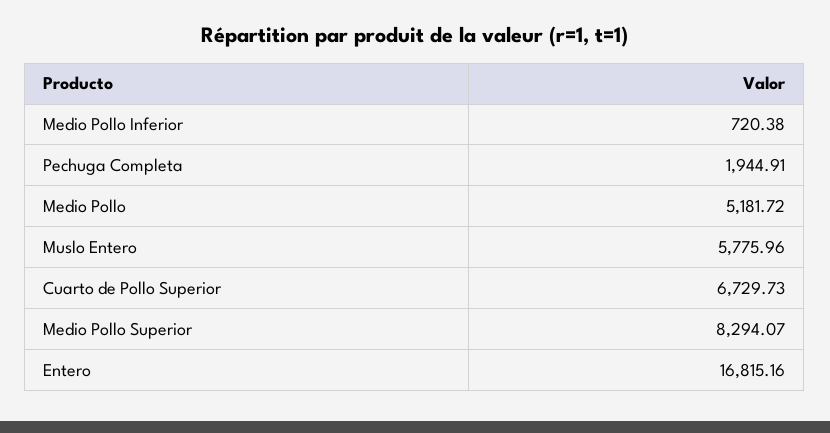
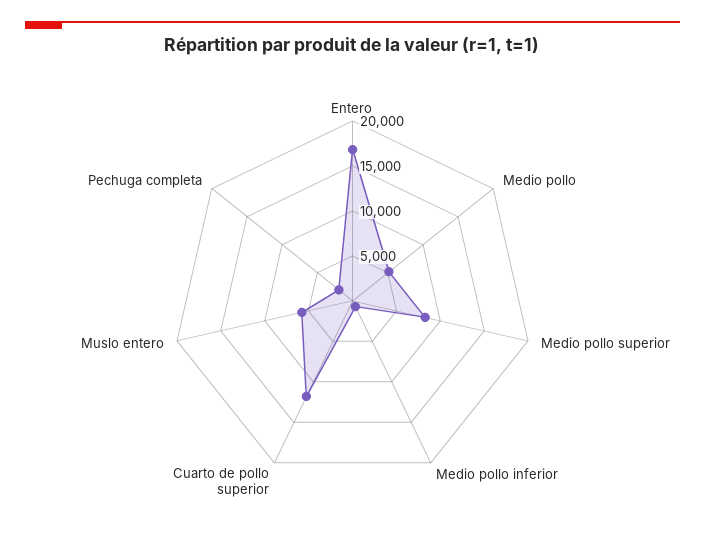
Cuarto de Pollo Superior: 6729.73 -> 12000

